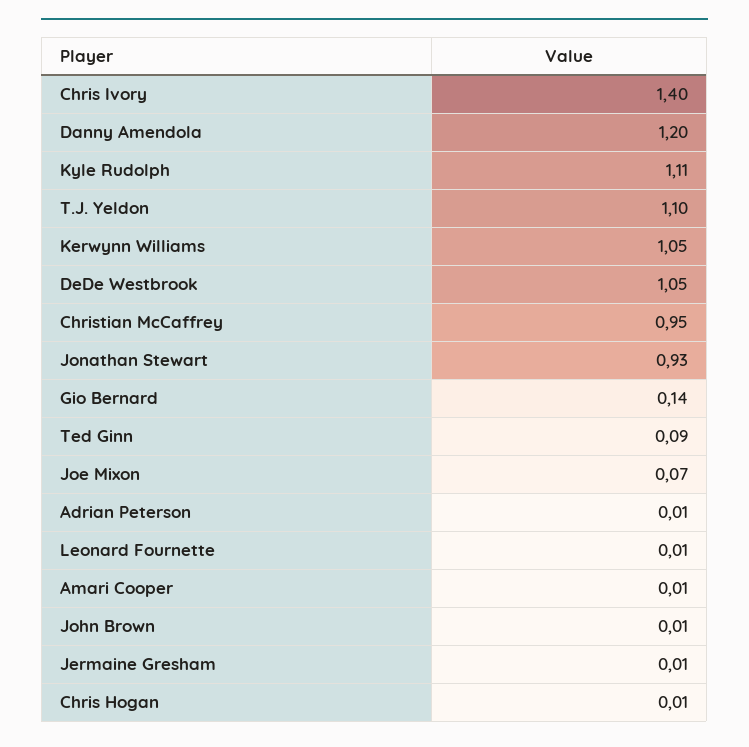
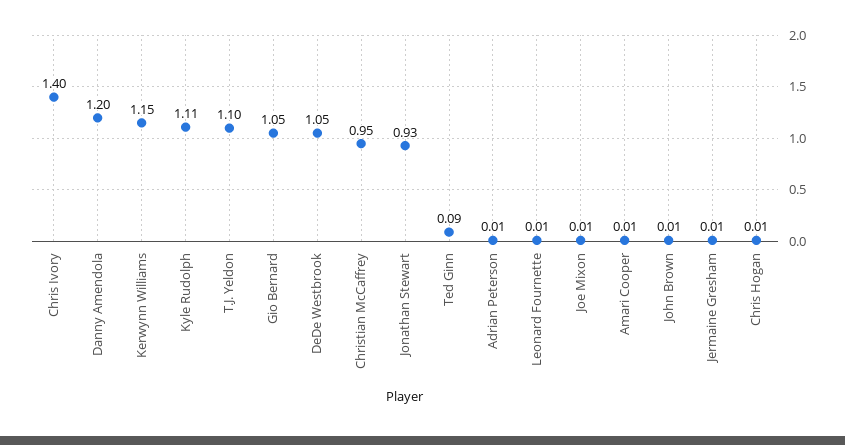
Kerwynn Williams: 1.05 -> 1.15
Gio Bernard: 0.14 -> 1.05
Joe Mixon: 0.07 -> 0.01

